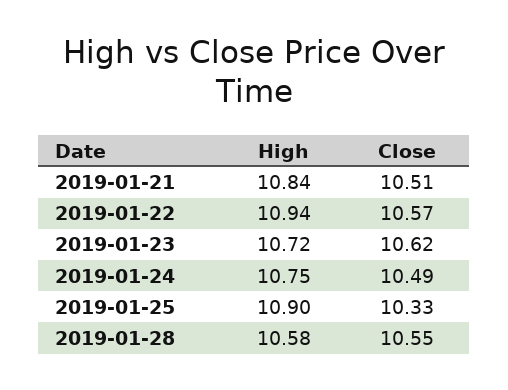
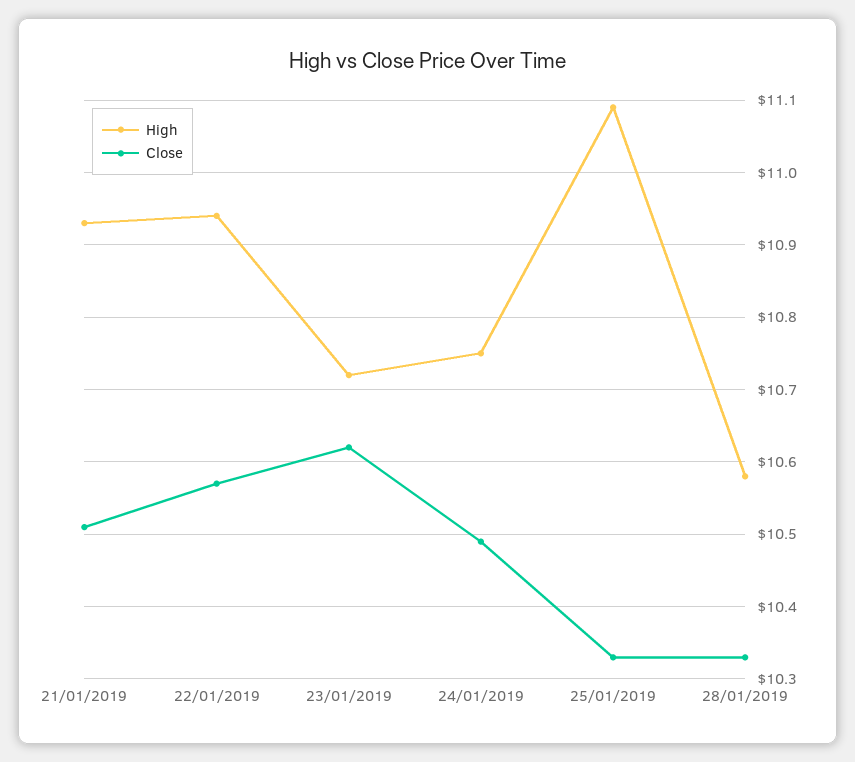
High, 2019-01-21: 10.84 -> 10.93
High, 2019-01-25: 10.9 -> 11.09
Close, 2019-01-28: 10.55 -> 10.33

